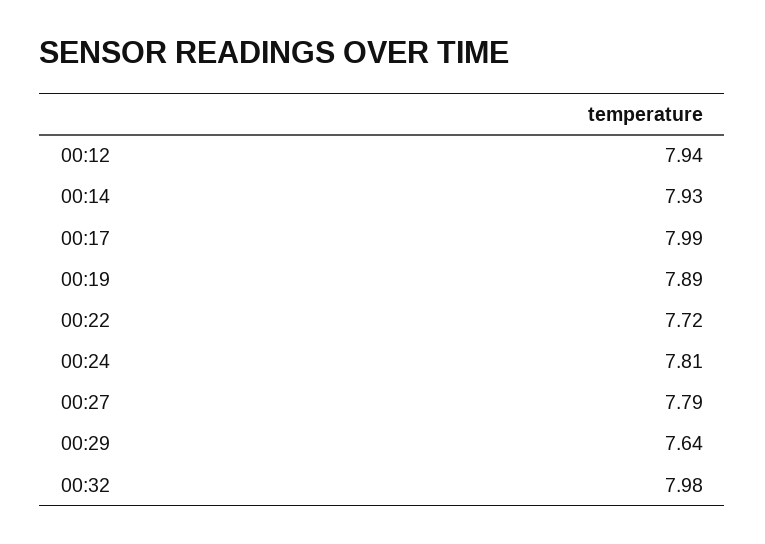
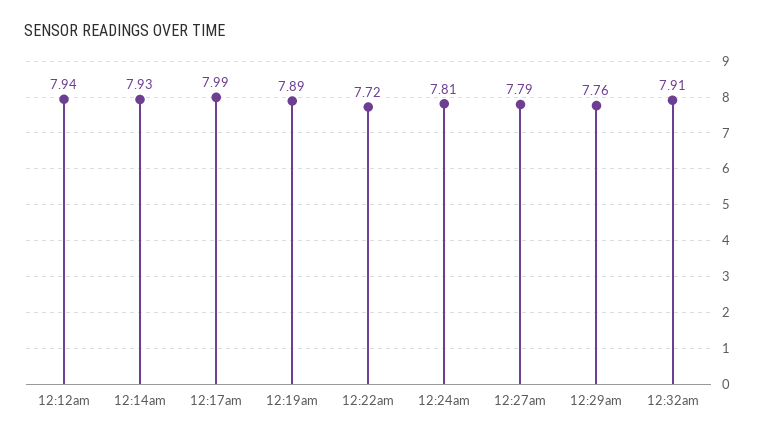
00:29: 7.64 -> 7.76
00:32: 7.98 -> 7.91

